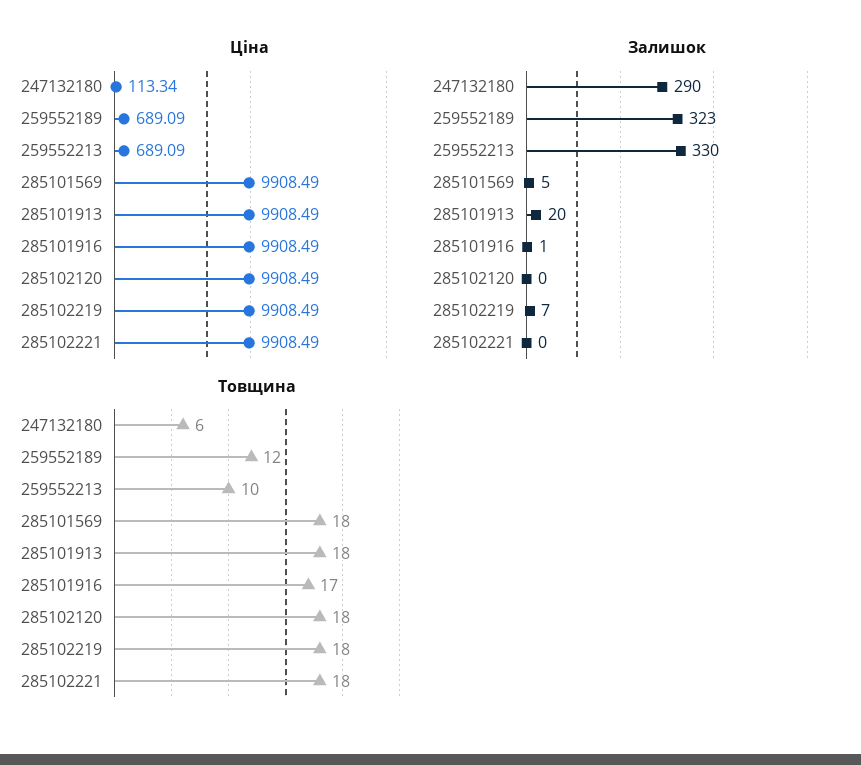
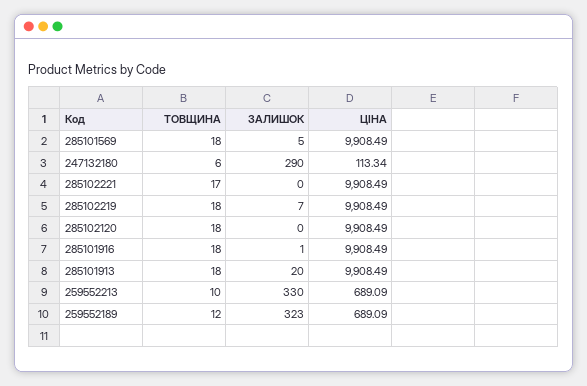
Товщина, 285101916: 17 -> 18
Товщина, 285102221: 18 -> 17

